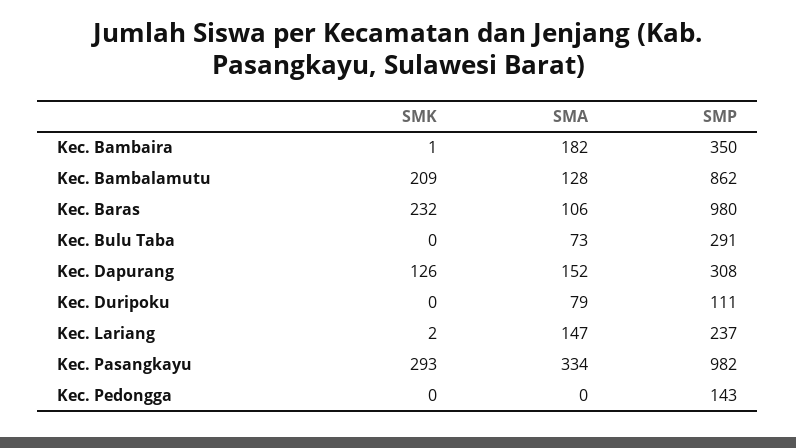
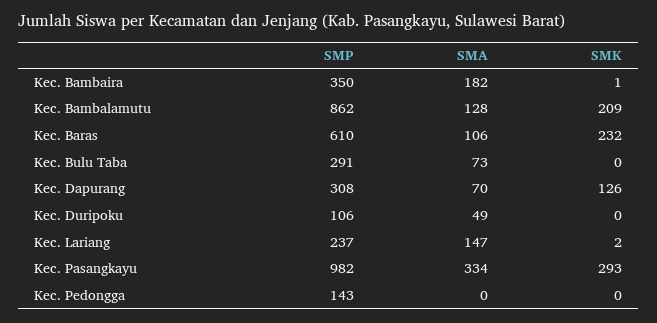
SMP, Kec. Baras: 980 -> 610
SMA, Kec. Dapurang: 152 -> 70
SMA, Kec. Duripoku: 79 -> 49
SMP, Kec. Duripoku: 111 -> 106

